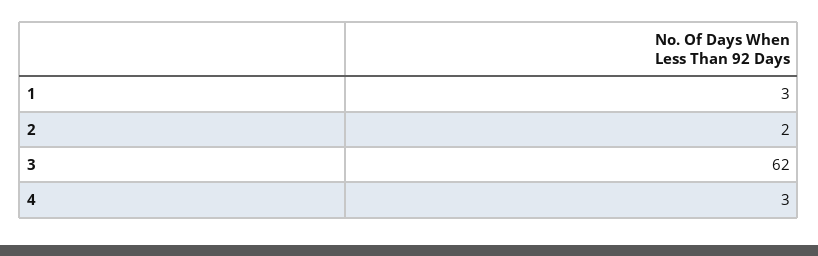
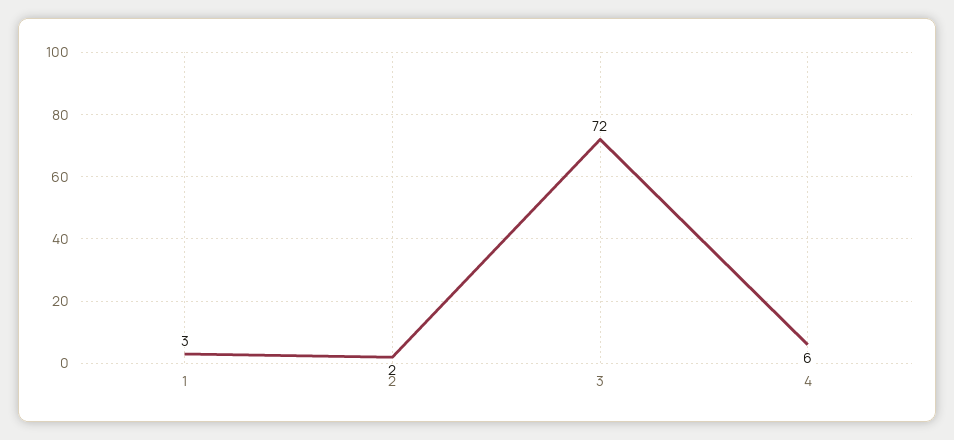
3: 62 -> 72
4: 3 -> 6

